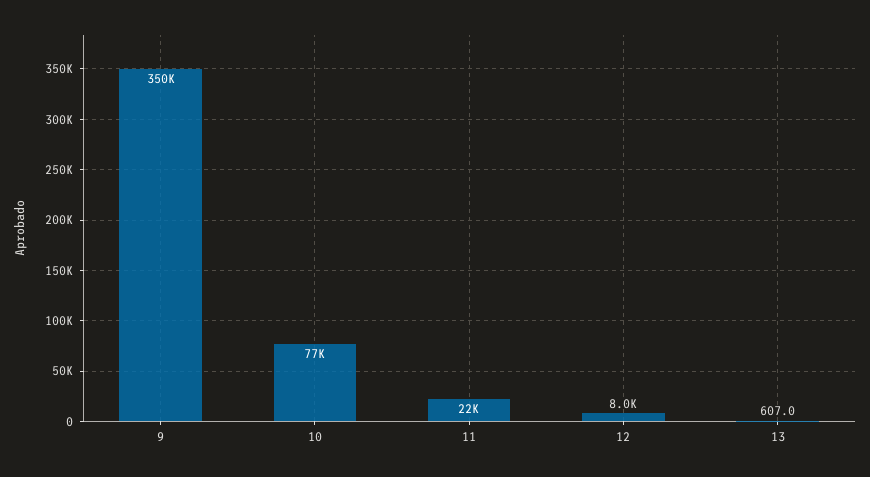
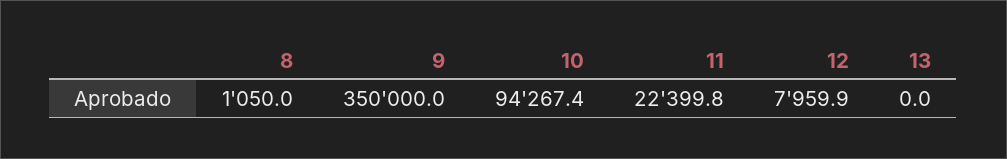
10: 77000 -> 94267.4
13: 607 -> 0
8: none -> 1050

